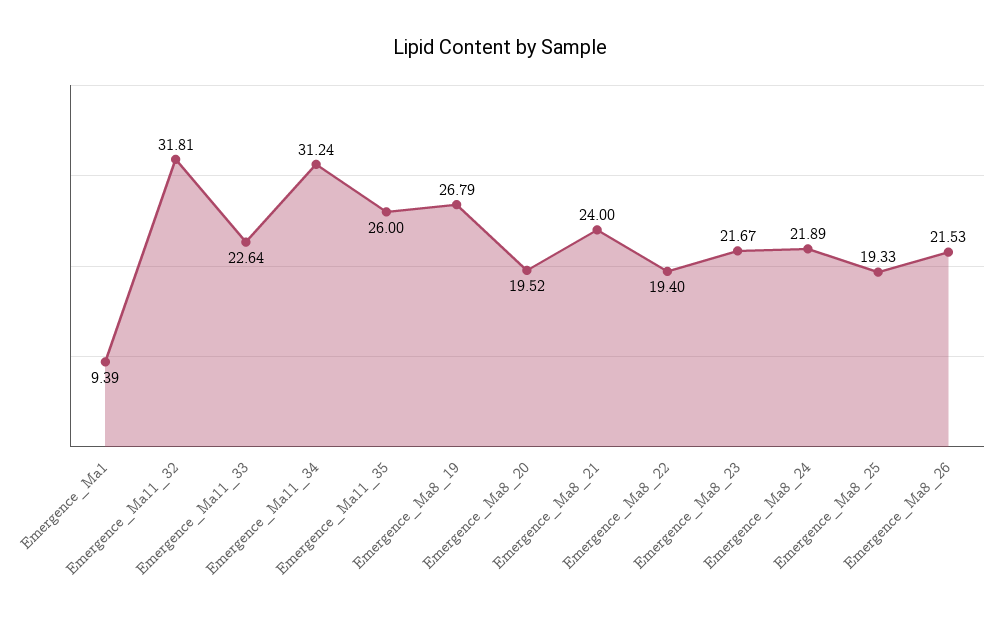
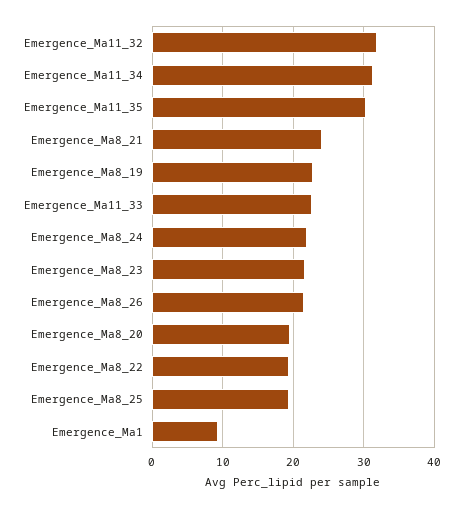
Emergence_Ma11_35: 26 -> 30
Emergence_Ma8_19: 26.79 -> 23

